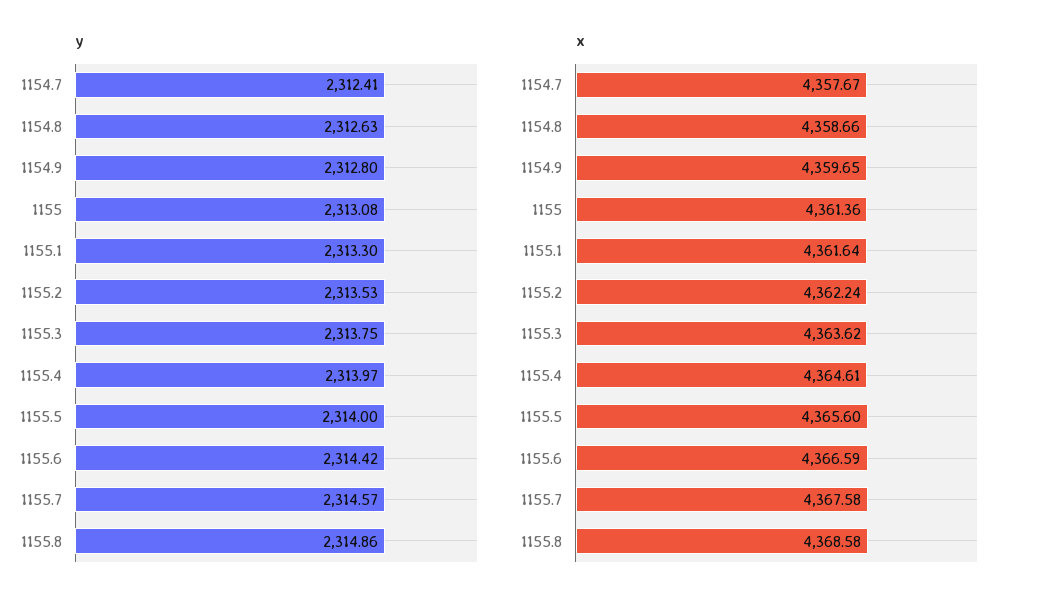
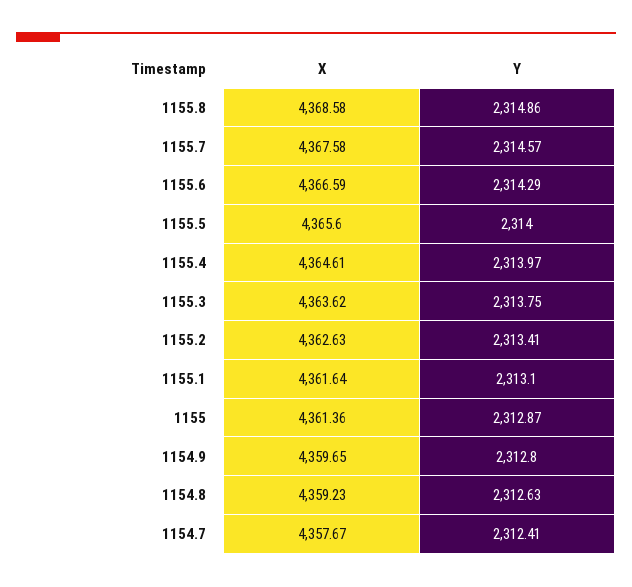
y, 1155: 2313.08 -> 2312.87
y, 1155.1: 2313.3 -> 2313.1
y, 1155.2: 2313.53 -> 2313.41
y, 1155.6: 2314.42 -> 2314.29
x, 1154.8: 4358.66 -> 4359.23
x, 1155.2: 4362.24 -> 4362.63

